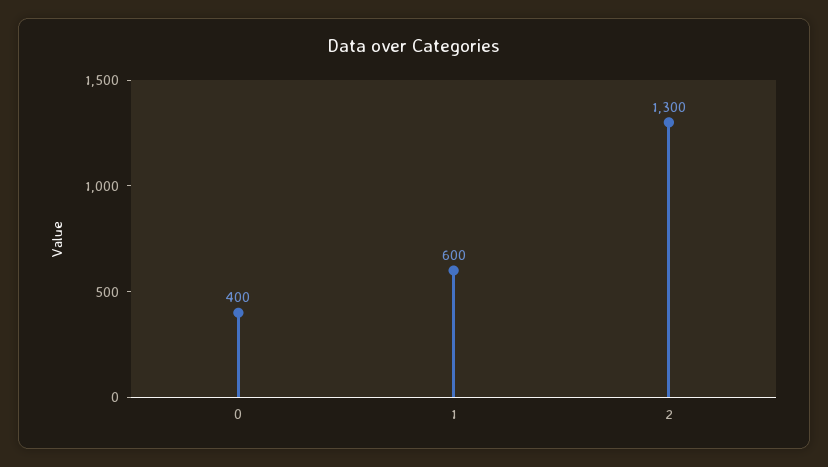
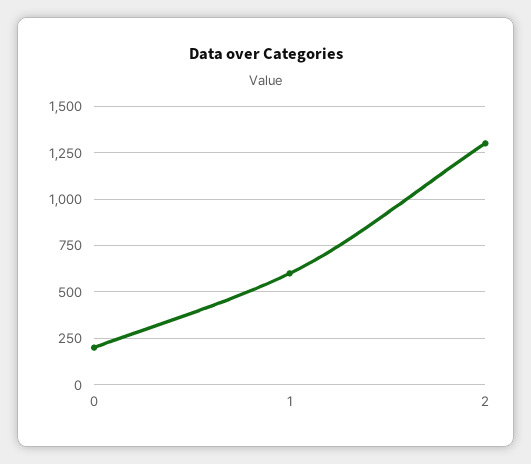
0: 400 -> 200

